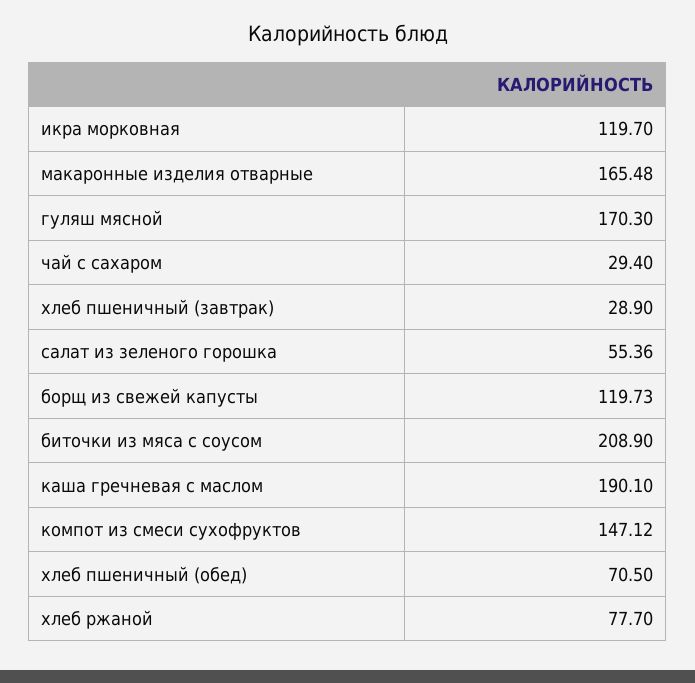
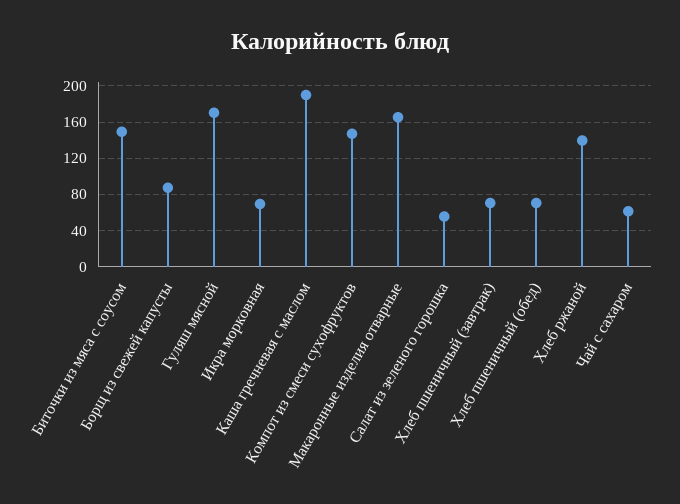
икра морковная: 119.7 -> 70
чай с сахаром: 29.4 -> 60
хлеб пшеничный (завтрак): 28.9 -> 70
борщ из свежей капусты: 119.73 -> 90
биточки из мяса с соусом: 208.9 -> 150
хлеб ржаной: 77.7 -> 140

